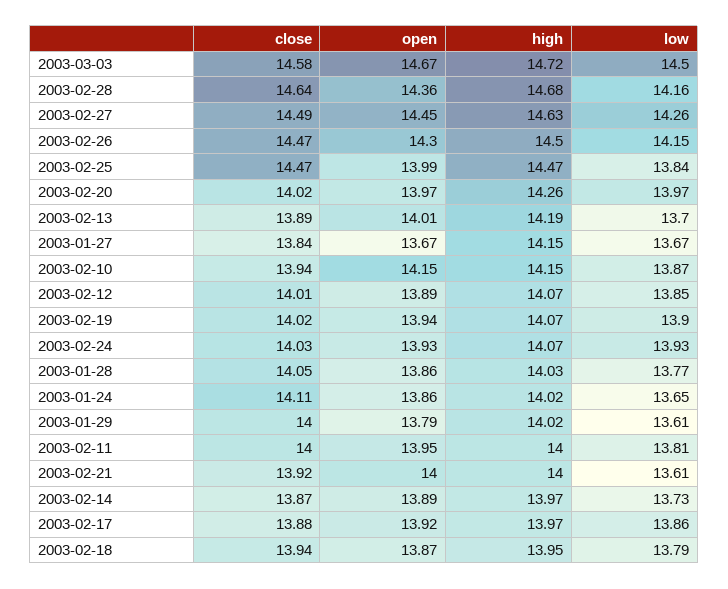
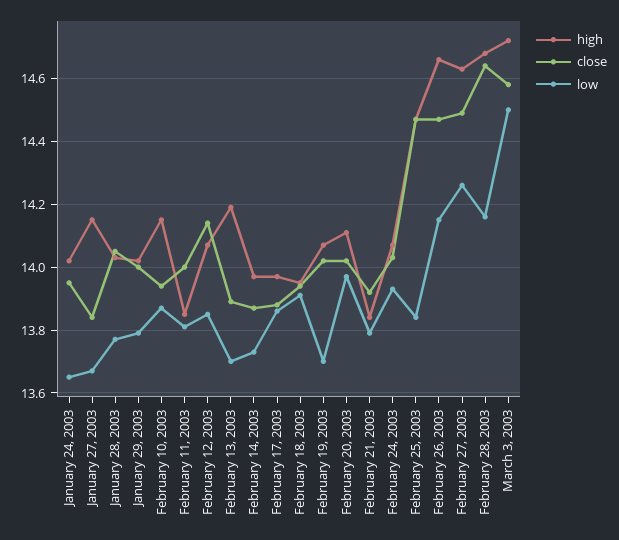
open, 2003-03-03: 14.67 -> none
open, 2003-02-28: 14.36 -> none
open, 2003-02-27: 14.45 -> none
open, 2003-02-26: 14.3 -> none
high, 2003-02-26: 14.5 -> 14.65
open, 2003-02-25: 13.99 -> none
open, 2003-02-20: 13.97 -> none
high, 2003-02-20: 14.26 -> 14.1
open, 2003-02-13: 14.01 -> none
open, 2003-01-27: 13.67 -> none
open, 2003-02-10: 14.15 -> none
close, 2003-02-12: 14.01 -> 14.15
open, 2003-02-12: 13.89 -> none
open, 2003-02-19: 13.94 -> none
low, 2003-02-19: 13.9 -> 13.7
open, 2003-02-24: 13.93 -> none
open, 2003-01-28: 13.86 -> none
close, 2003-01-24: 14.11 -> 13.95
open, 2003-01-24: 13.86 -> none
open, 2003-01-29: 13.79 -> none
low, 2003-01-29: 13.61 -> 13.8
open, 2003-02-11: 13.95 -> none
high, 2003-02-11: 14 -> 13.85
open, 2003-02-21: 14 -> none
high, 2003-02-21: 14 -> 13.85
low, 2003-02-21: 13.61 -> 13.8
open, 2003-02-14: 13.89 -> none
open, 2003-02-17: 13.92 -> none
open, 2003-02-18: 13.87 -> none
low, 2003-02-18: 13.79 -> 13.9

